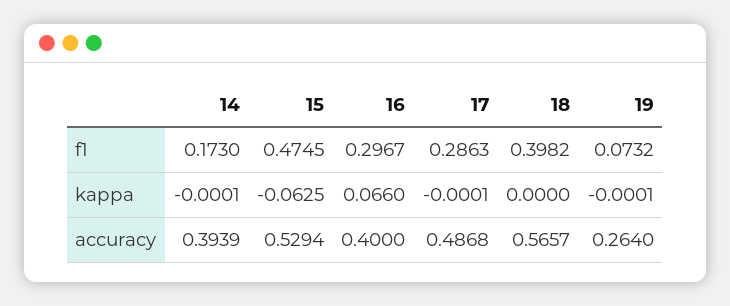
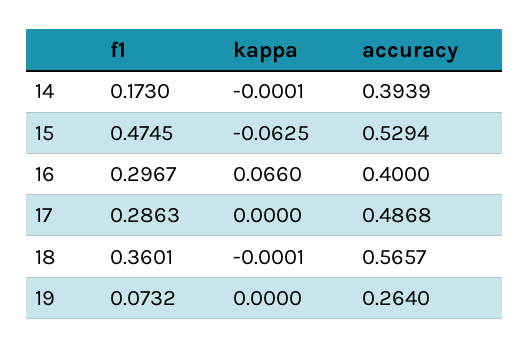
18, f1: 0.3982 -> 0.3601
17, kappa: -0.0001 -> 0
18, kappa: 0 -> -0.0001
19, kappa: -0.0001 -> 0

